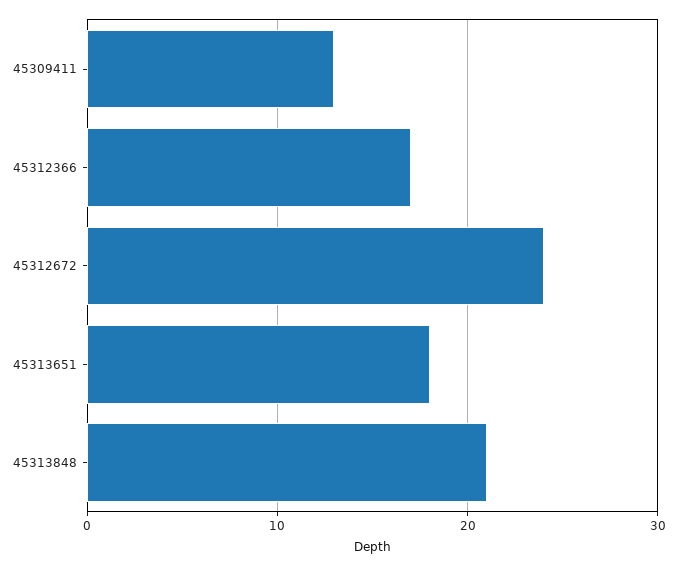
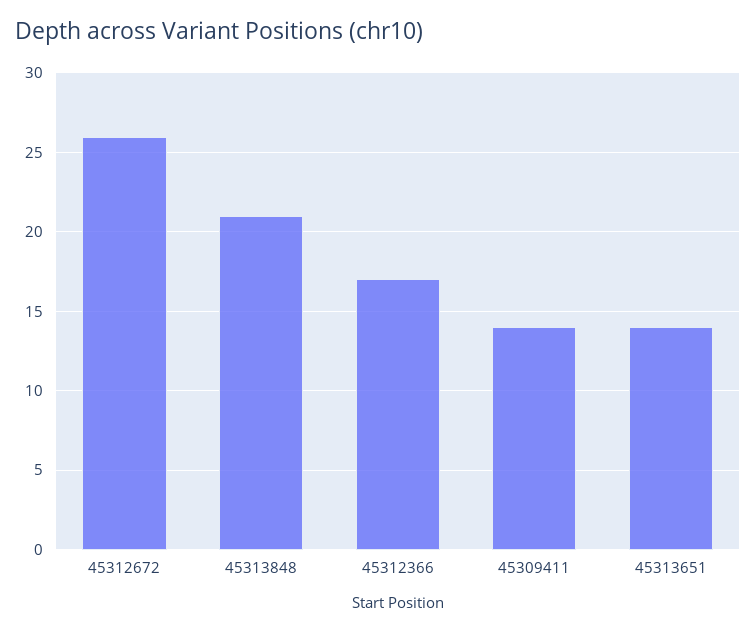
45309411: 13 -> 14
45312672: 24 -> 26
45313651: 18 -> 14

